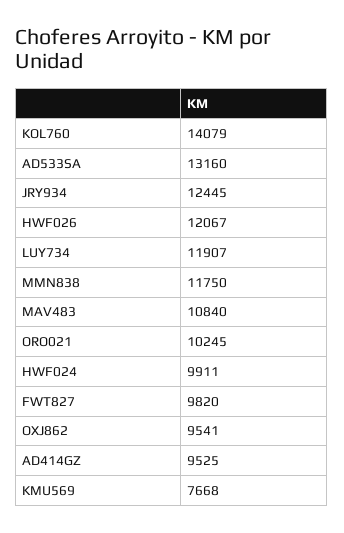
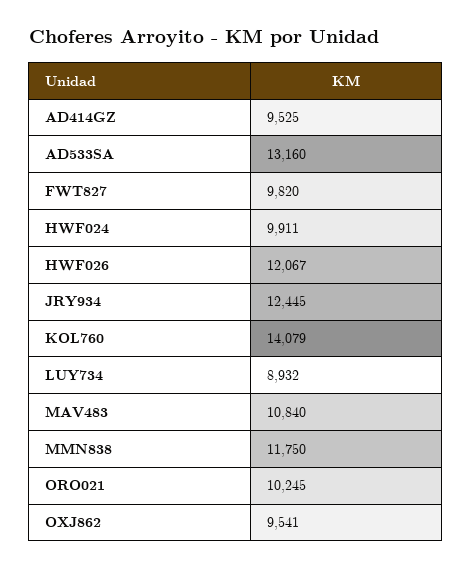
LUY734: 11907 -> 8932
KMU569: 7668 -> none

